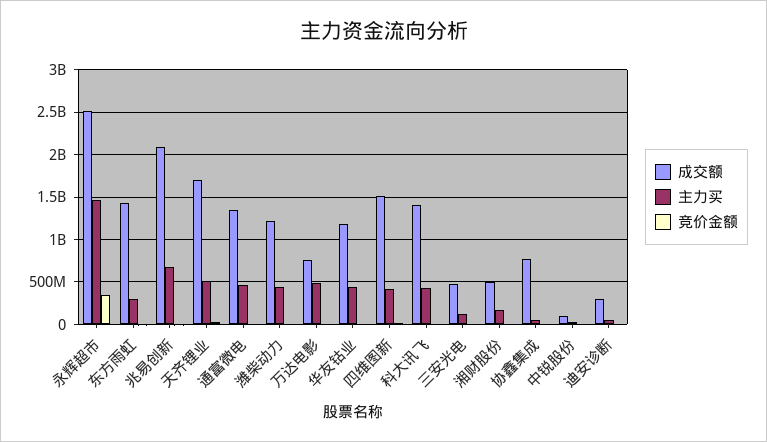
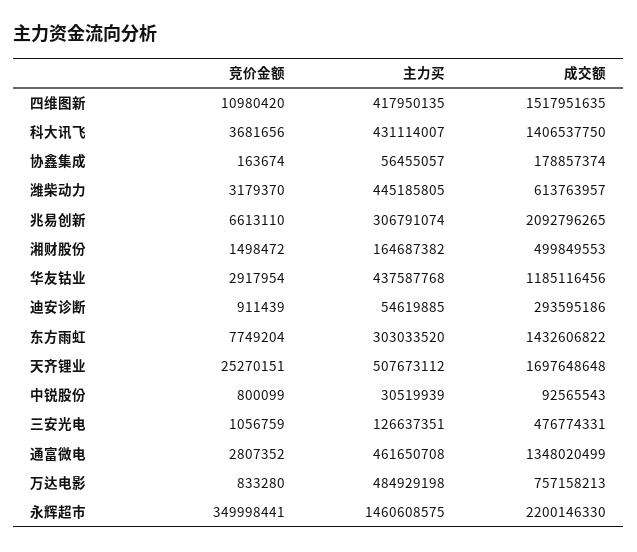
成交额, 永辉超市: 2500000000 -> 2200146330
主力买, 兆易创新: 700000000 -> 306791074
成交额, 潍柴动力: 1200000000 -> 613763957
成交额, 协鑫集成: 800000000 -> 178857374

